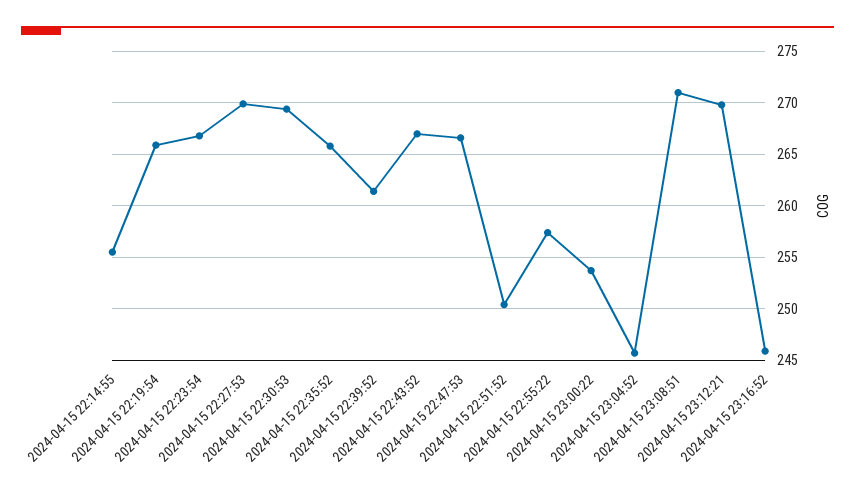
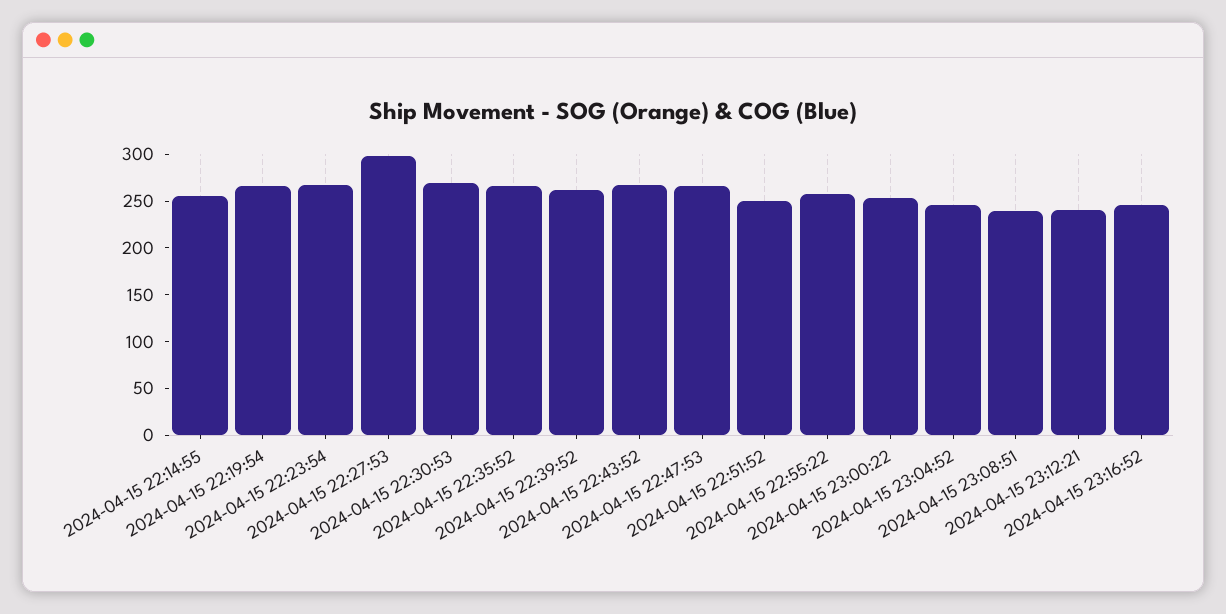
2024-04-15 22:27:53: 270 -> 300
2024-04-15 23:08:51: 271 -> 240
2024-04-15 23:12:21: 270 -> 240

